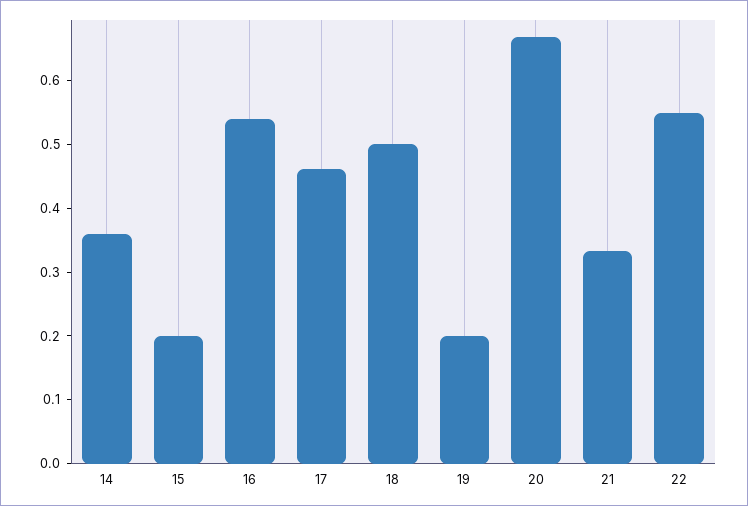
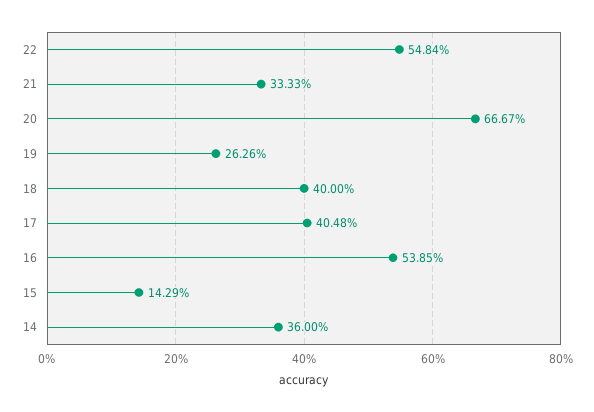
15: 0.2 -> 0.1429
17: 0.46 -> 0.4048
18: 0.5 -> 0.4
19: 0.2 -> 0.2626

